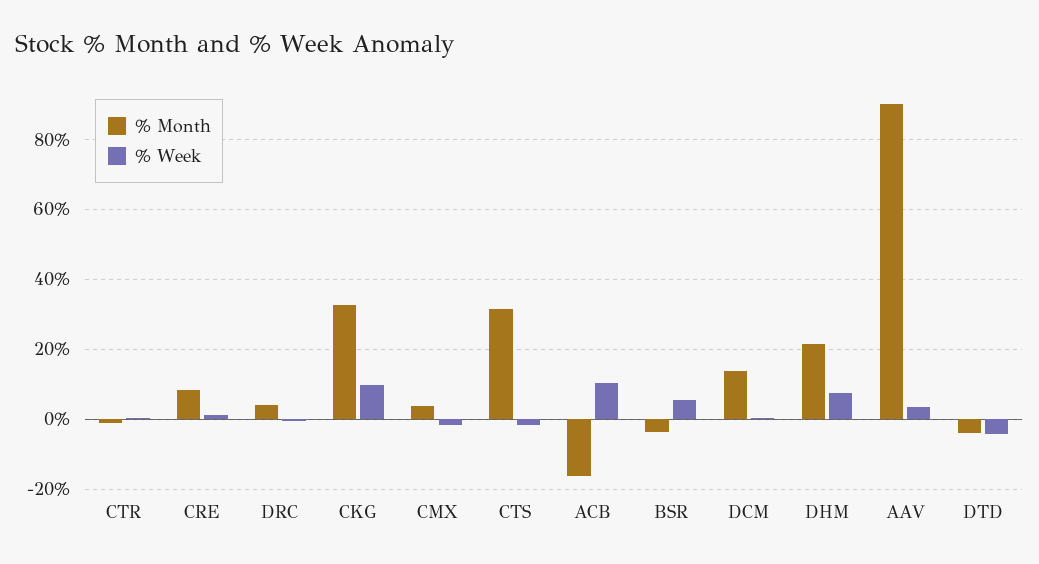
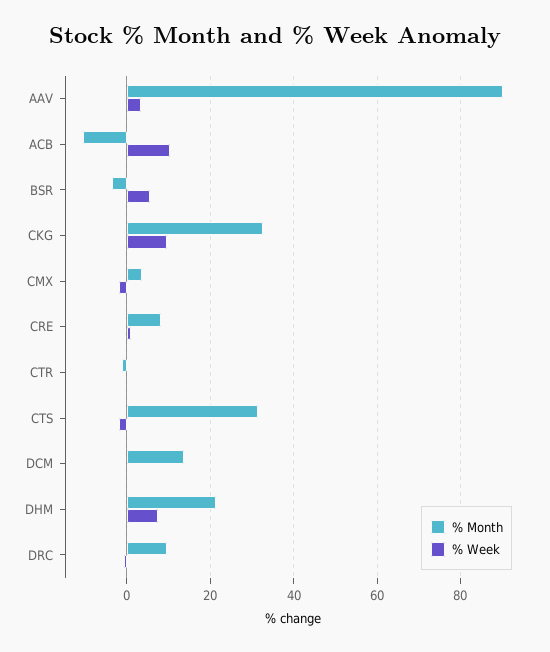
% Month, DRC: 4 -> 10
% Month, ACB: -16 -> -10
% Month, DTD: -4 -> none
% Week, DTD: -4 -> none

